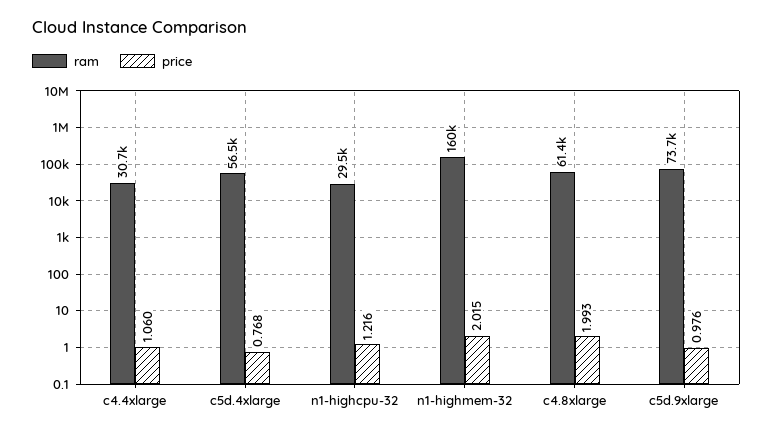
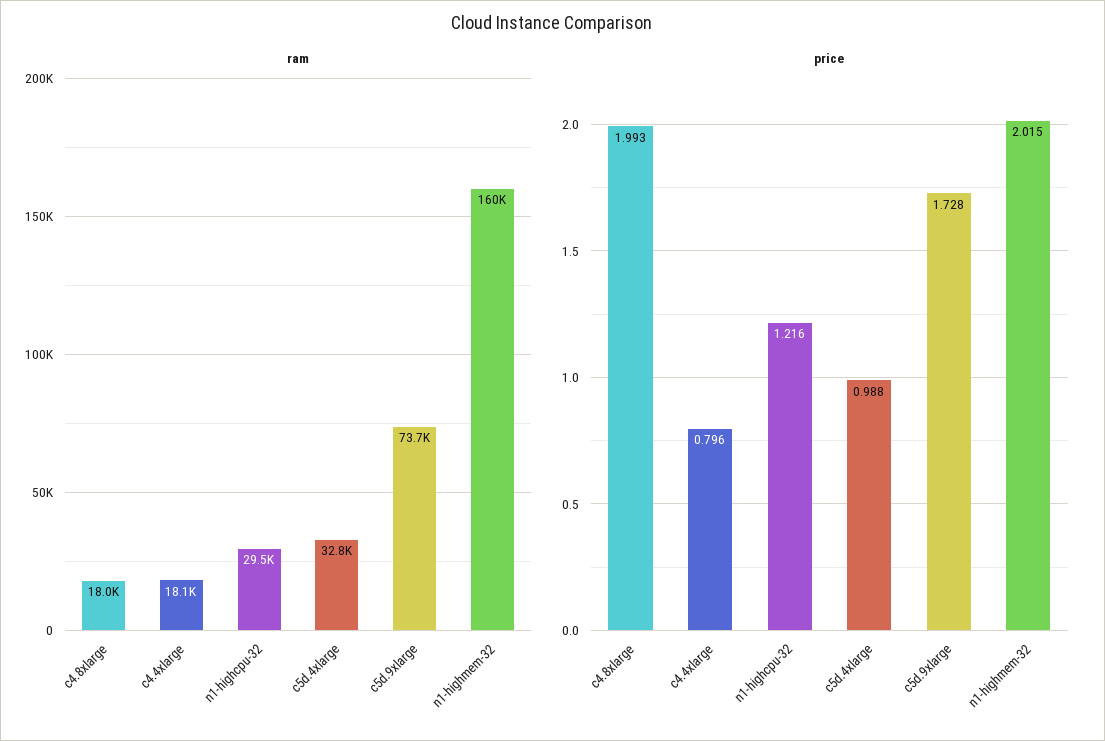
ram, c4.4xlarge: 30700 -> 18100
price, c4.4xlarge: 1.06 -> 0.796
ram, c5d.4xlarge: 56500 -> 32800
price, c5d.4xlarge: 0.768 -> 0.988
ram, c4.8xlarge: 61400 -> 18000
price, c5d.9xlarge: 0.976 -> 1.728

